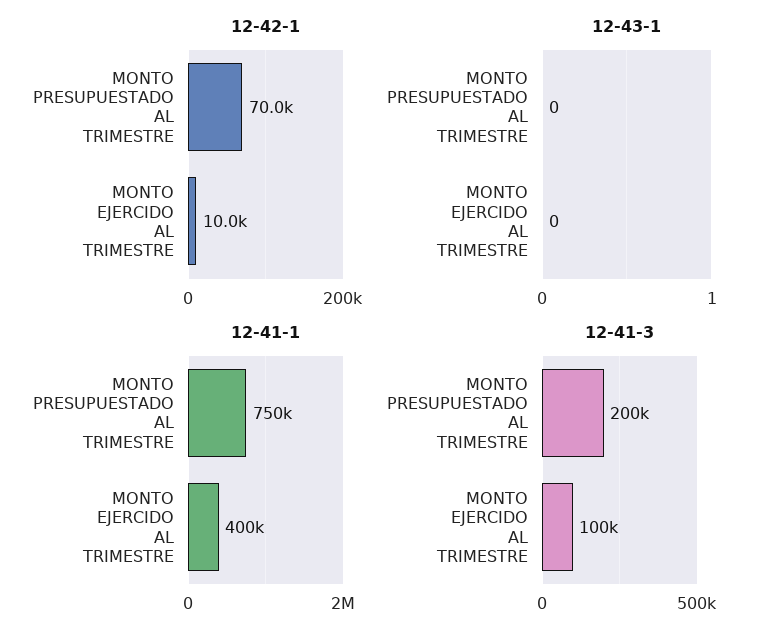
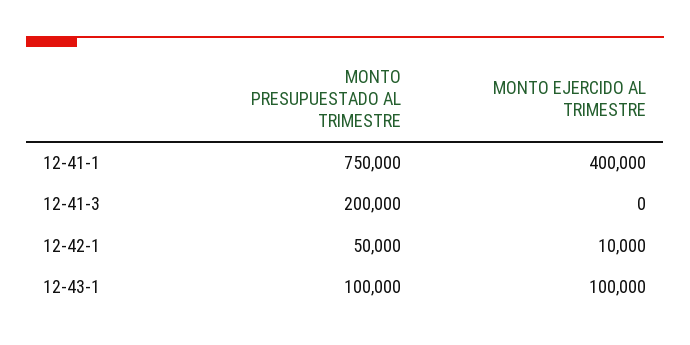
12-42-1, MONTO PRESUPUESTADO AL TRIMESTRE: 70000 -> 50000
12-43-1, MONTO PRESUPUESTADO AL TRIMESTRE: 0 -> 100000
12-43-1, MONTO EJERCIDO AL TRIMESTRE: 0 -> 100000
12-41-3, MONTO EJERCIDO AL TRIMESTRE: 100000 -> 0

